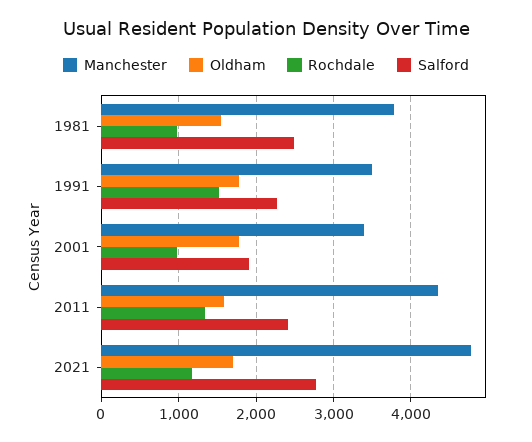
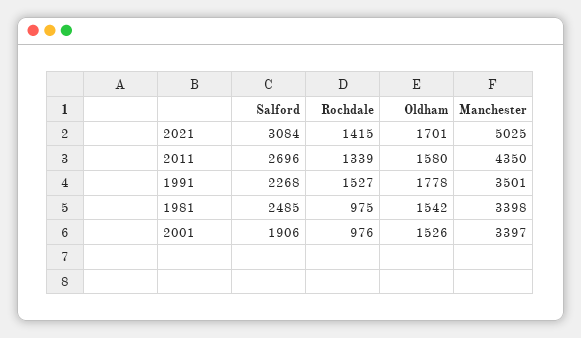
Manchester, 1981: 3800 -> 3398
Oldham, 2001: 1800 -> 1526
Salford, 2011: 2400 -> 2696
Manchester, 2021: 4800 -> 5025
Rochdale, 2021: 1200 -> 1415
Salford, 2021: 2800 -> 3084

